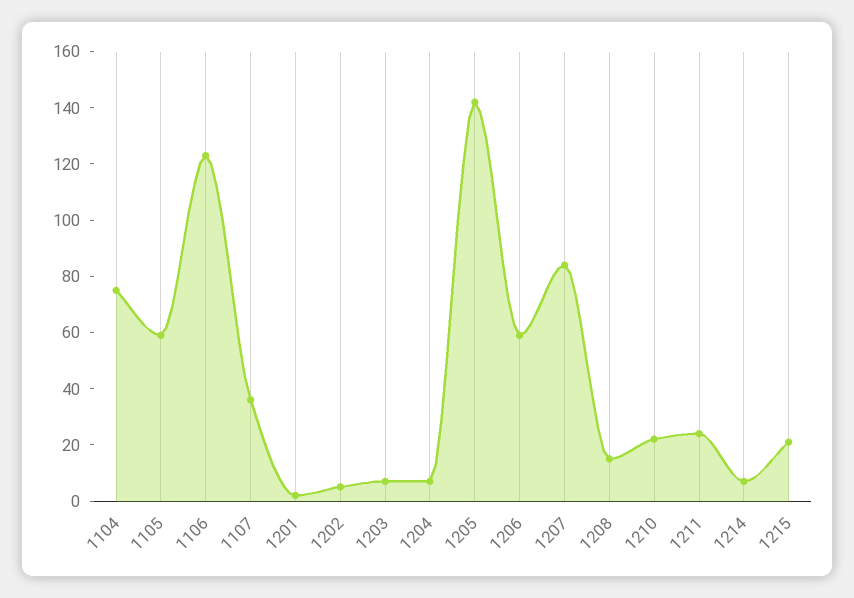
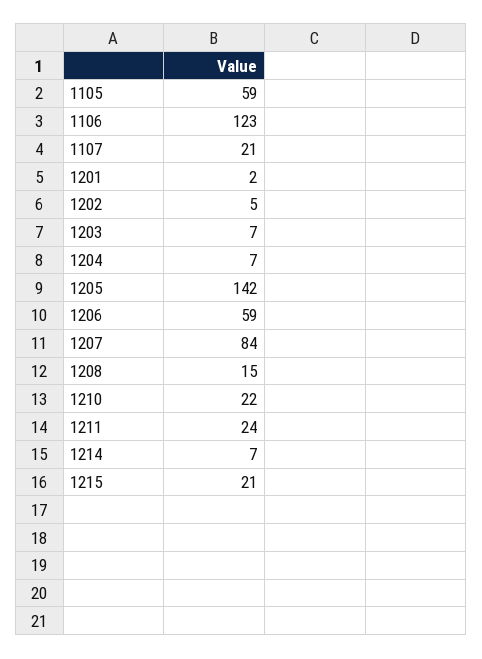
1104: 75 -> none
1107: 35 -> 21

